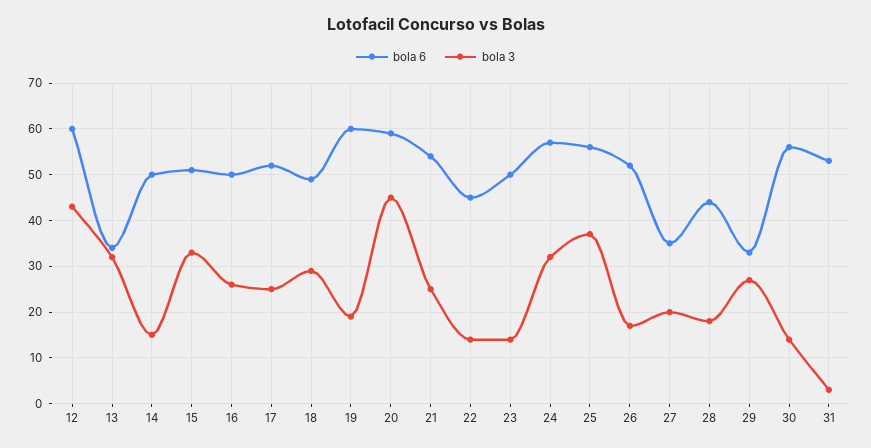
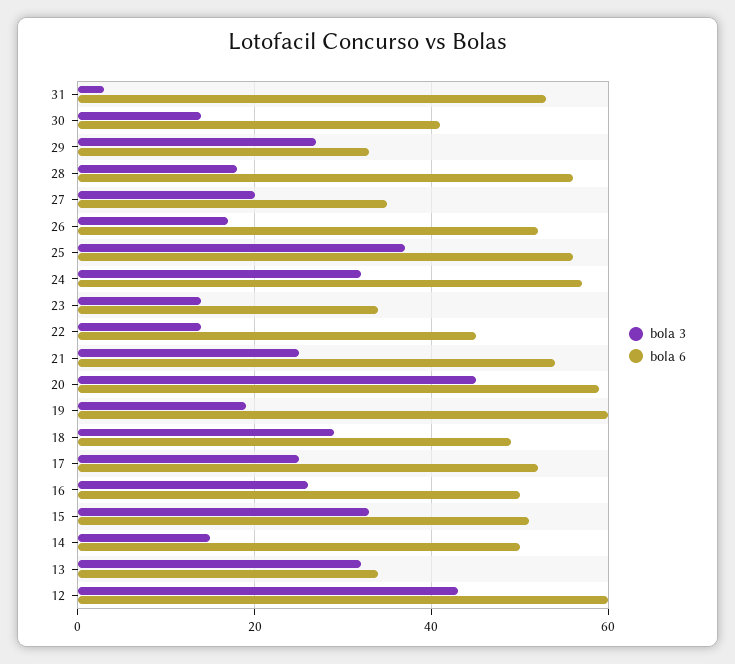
bola 6, 23: 50 -> 35
bola 6, 28: 45 -> 55
bola 6, 30: 55 -> 40

